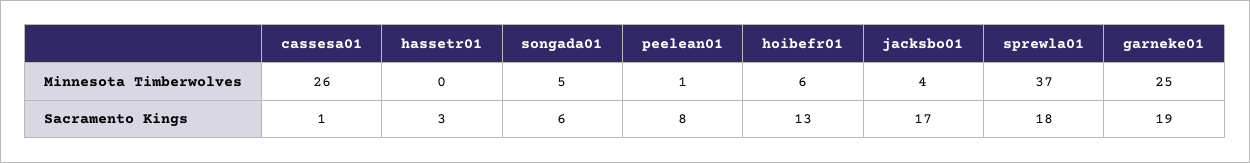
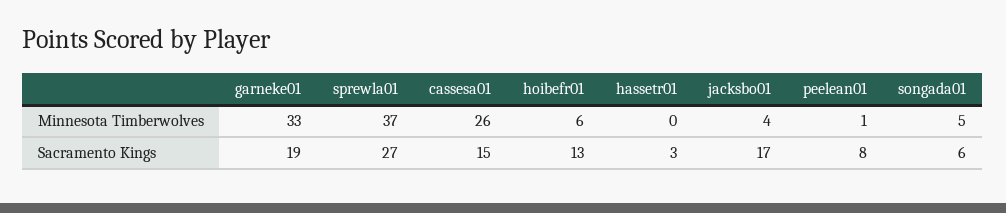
garneke01, Minnesota Timberwolves: 25 -> 33
cassesa01, Sacramento Kings: 1 -> 15
sprewla01, Sacramento Kings: 18 -> 27

